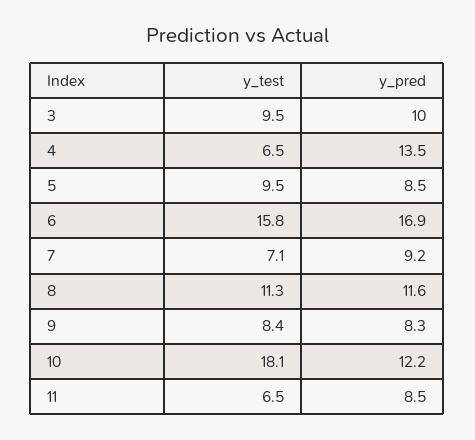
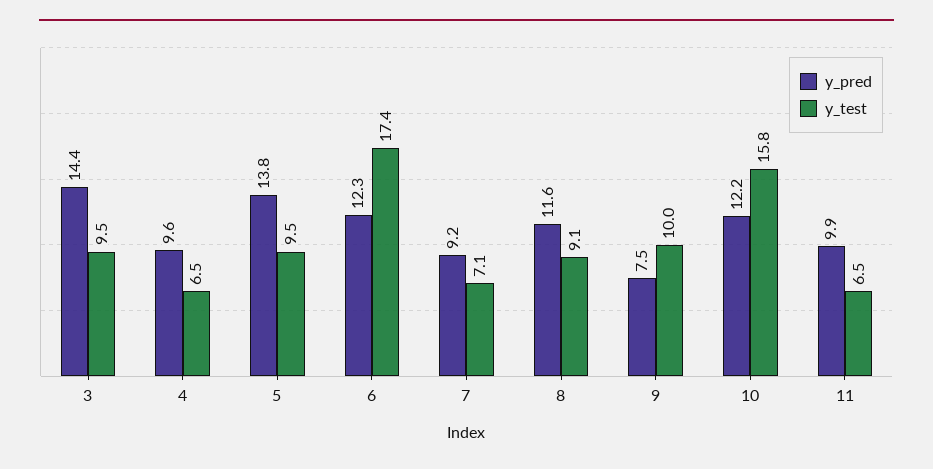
y_pred, 3: 10 -> 14.4
y_pred, 4: 13.5 -> 9.6
y_pred, 5: 8.5 -> 13.8
y_test, 6: 15.8 -> 17.4
y_pred, 6: 16.9 -> 12.3
y_test, 8: 11.3 -> 9.1
y_test, 9: 8.4 -> 10
y_pred, 9: 8.3 -> 7.5
y_test, 10: 18.1 -> 15.8
y_pred, 11: 8.5 -> 9.9

